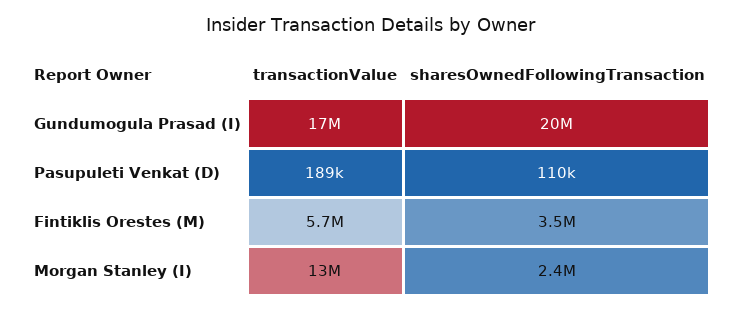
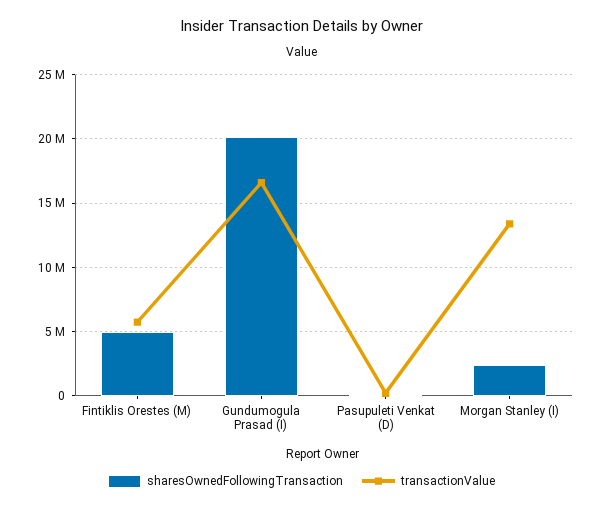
sharesOwnedFollowingTransaction, Fintiklis Orestes (M): 3500000 -> 5000000

